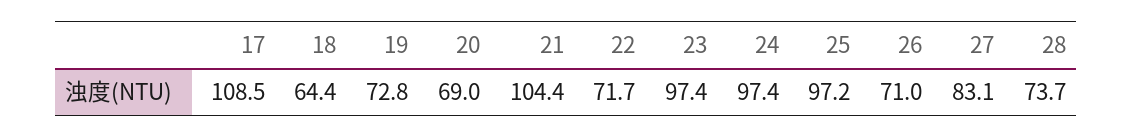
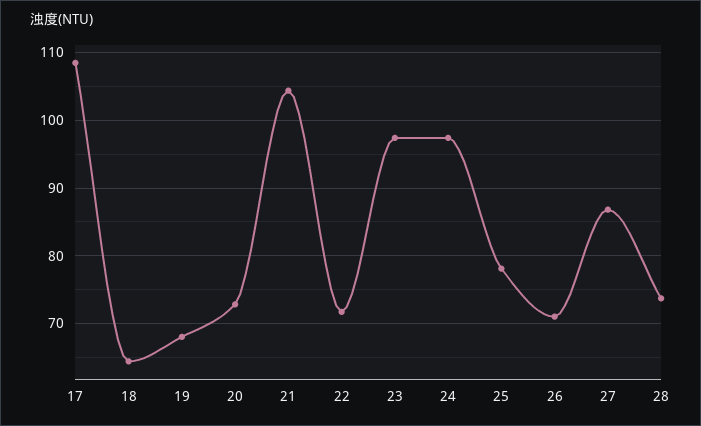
19: 72.8 -> 68
20: 69 -> 73
25: 97.2 -> 78
27: 83.1 -> 87

